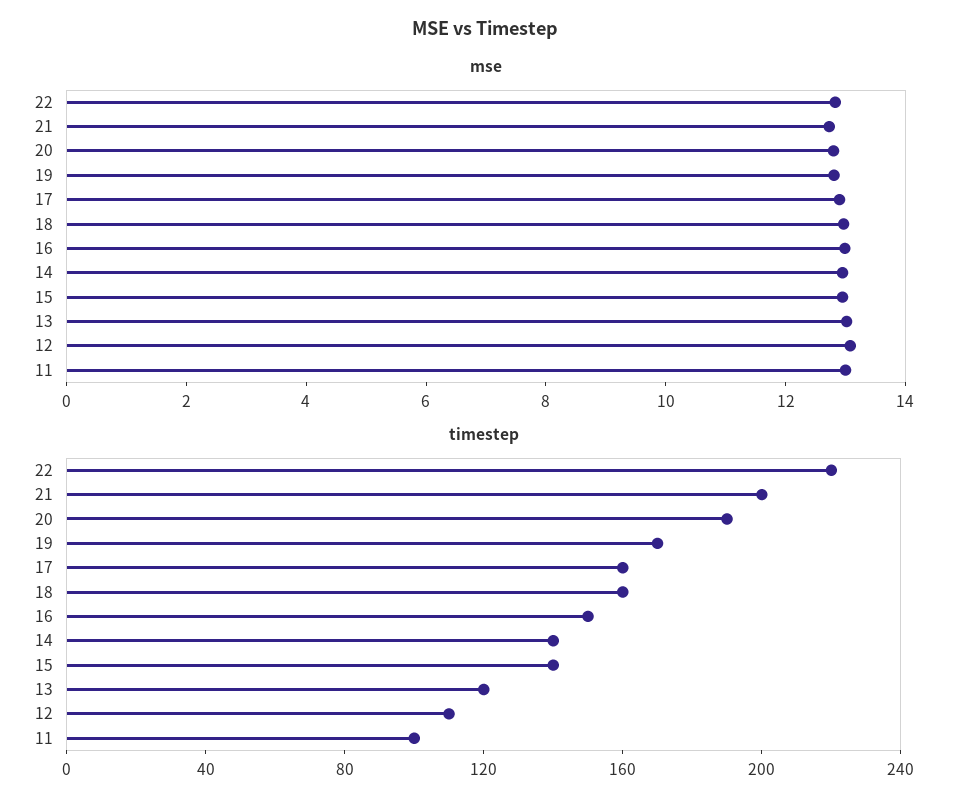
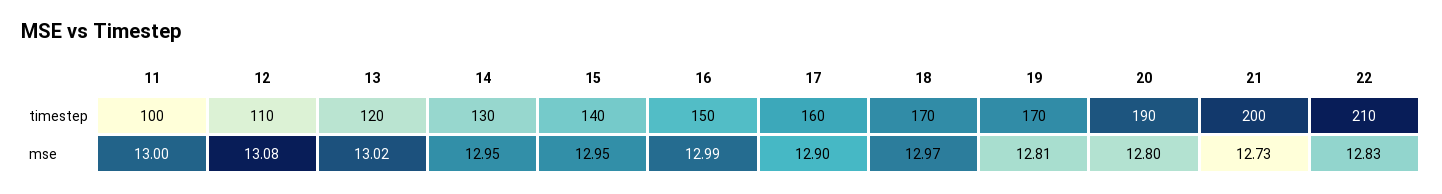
timestep, 22: 220 -> 210
timestep, 18: 160 -> 170
timestep, 14: 140 -> 130

